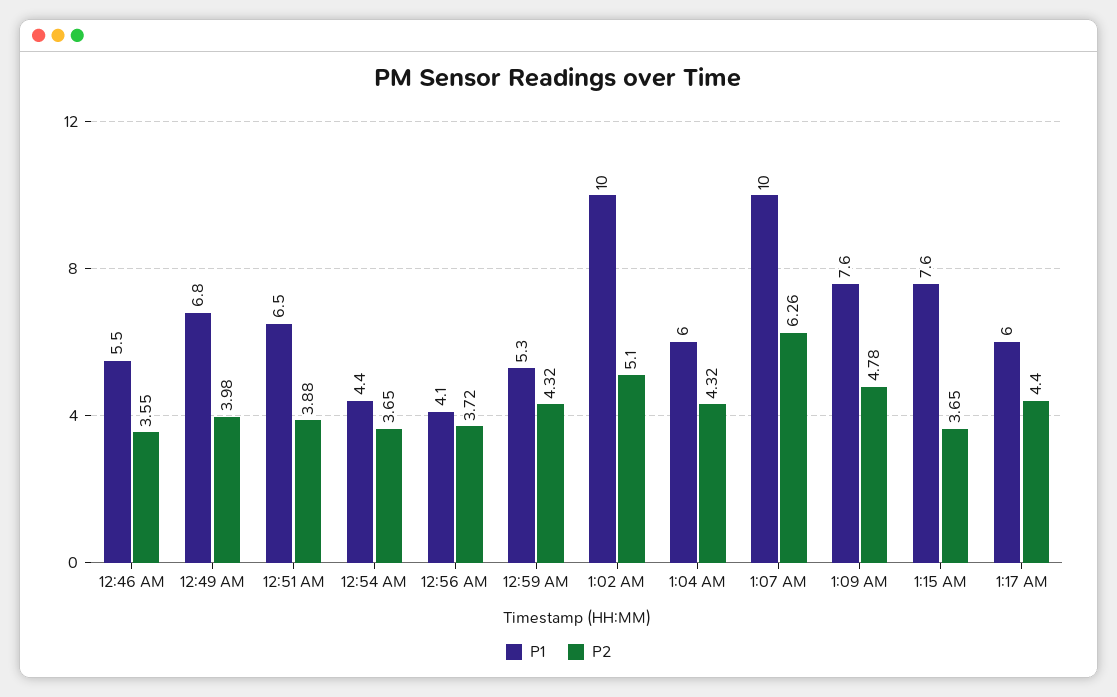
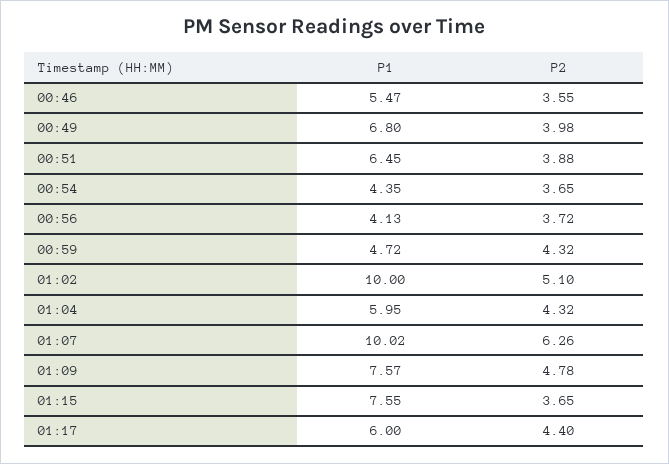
P1, 12:59 AM: 5.3 -> 4.72

